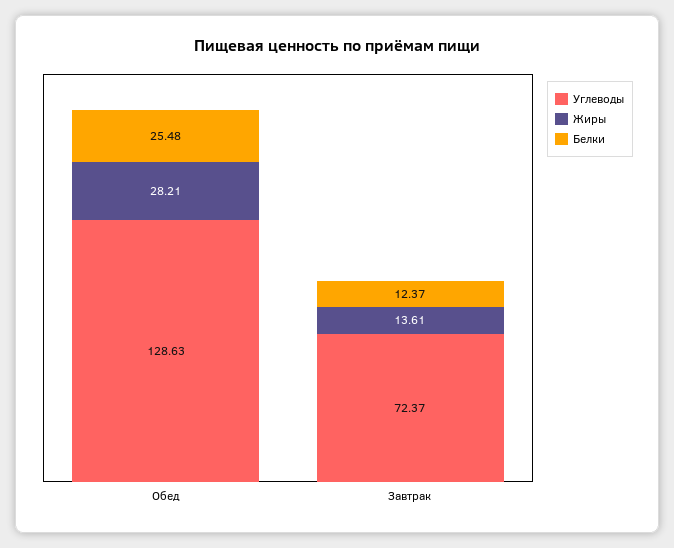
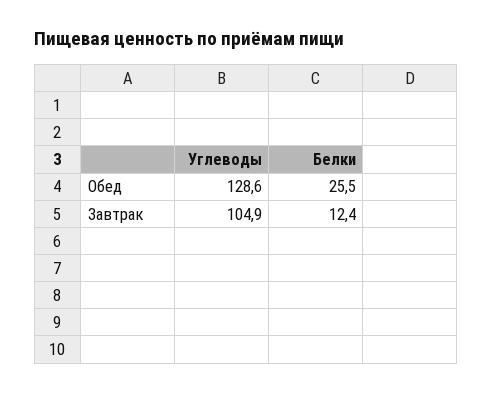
Жиры, Обед: 28.21 -> none
Углеводы, Завтрак: 72.37 -> 104.9
Жиры, Завтрак: 13.61 -> none

